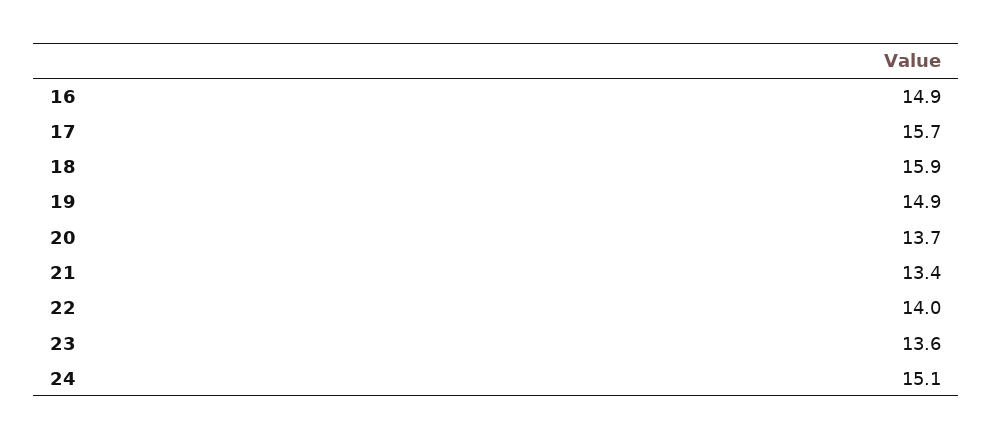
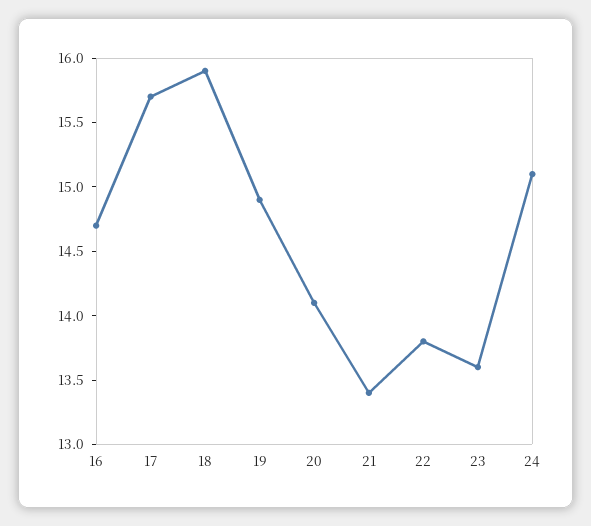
16: 14.9 -> 14.7
20: 13.7 -> 14.1
22: 14 -> 13.8

